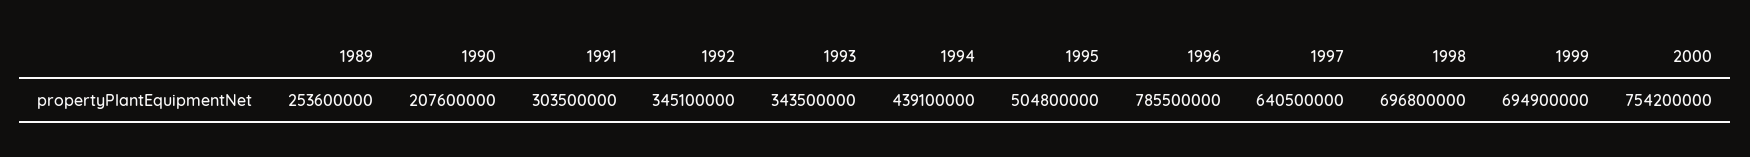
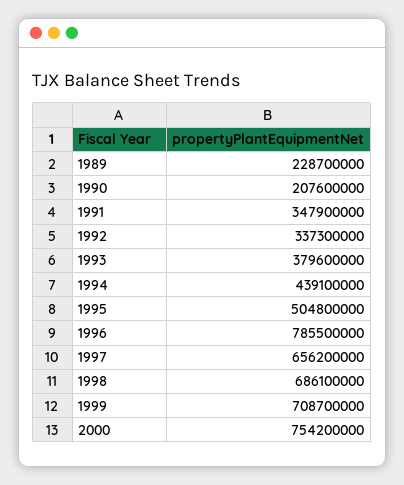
1989: 253600000 -> 228700000
1991: 303500000 -> 347900000
1992: 345100000 -> 337300000
1993: 343500000 -> 379600000
1997: 640500000 -> 656200000
1998: 696800000 -> 686100000
1999: 694900000 -> 708700000

